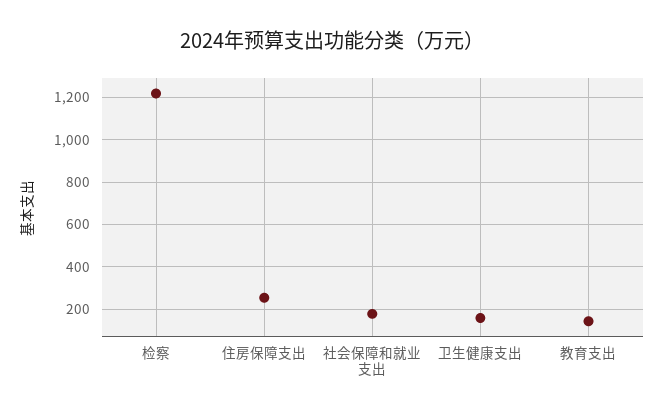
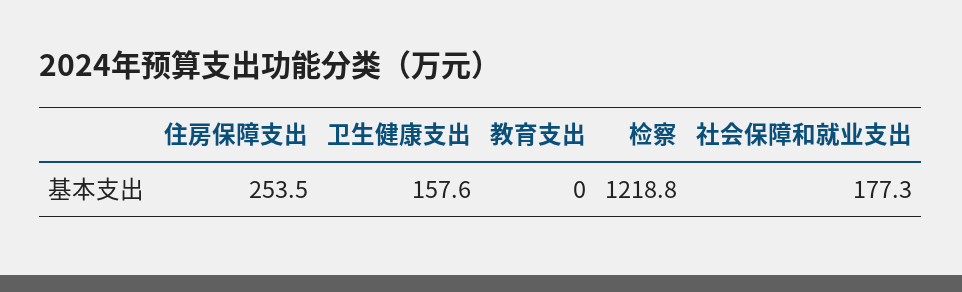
教育支出: 150 -> 0

